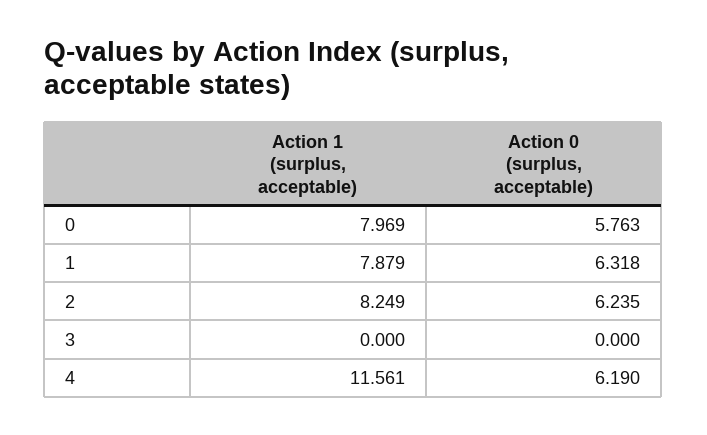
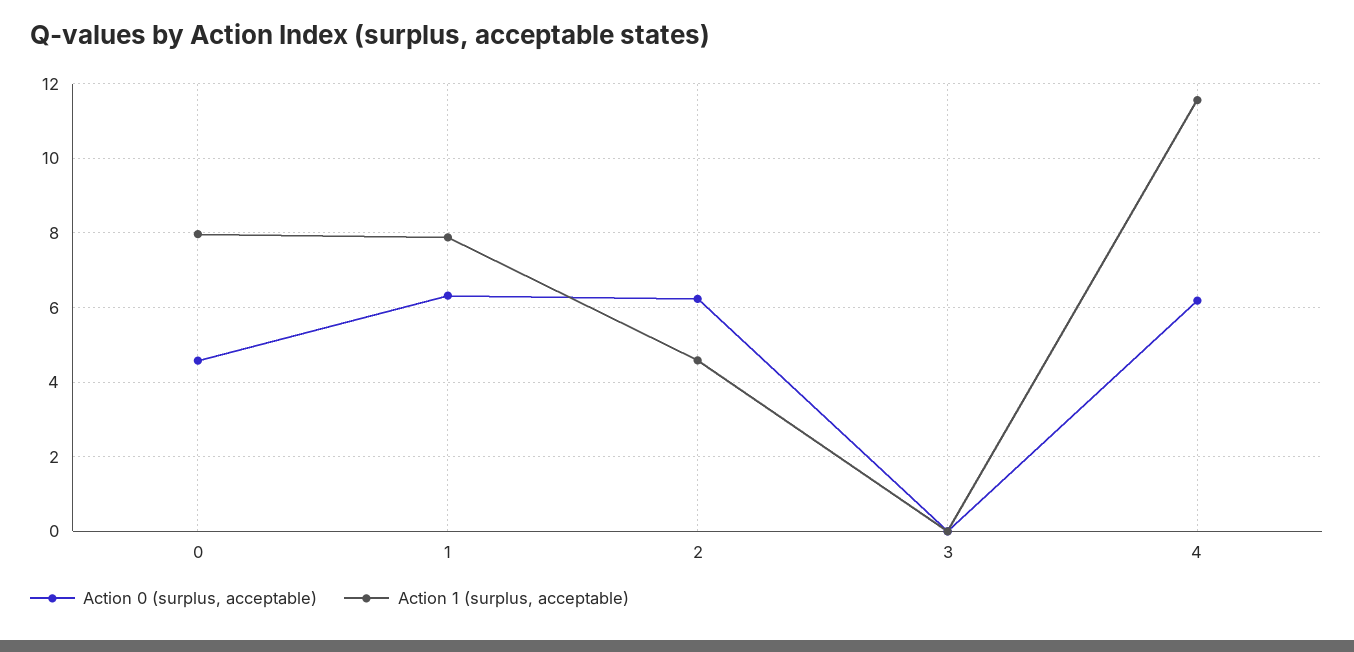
Action 0 (surplus, acceptable), 0: 5.763 -> 4.6
Action 1 (surplus, acceptable), 2: 8.249 -> 4.6

